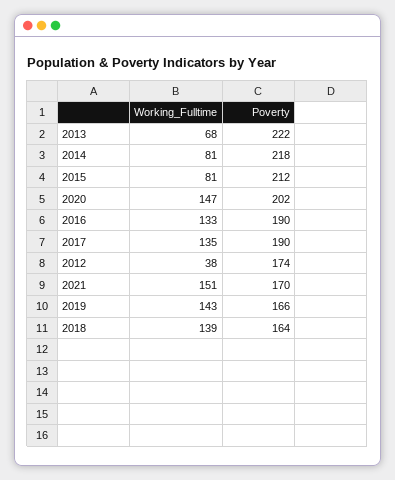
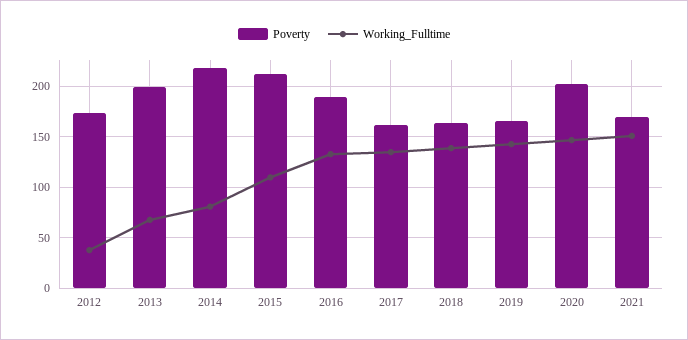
Poverty, 2013: 222 -> 200
Working_Fulltime, 2015: 81 -> 110
Poverty, 2017: 190 -> 160

